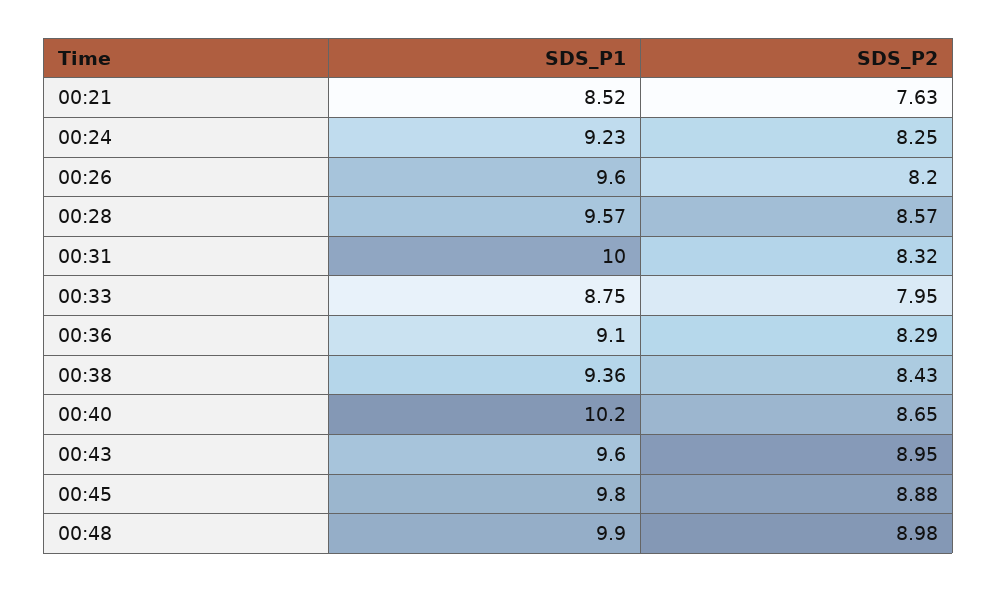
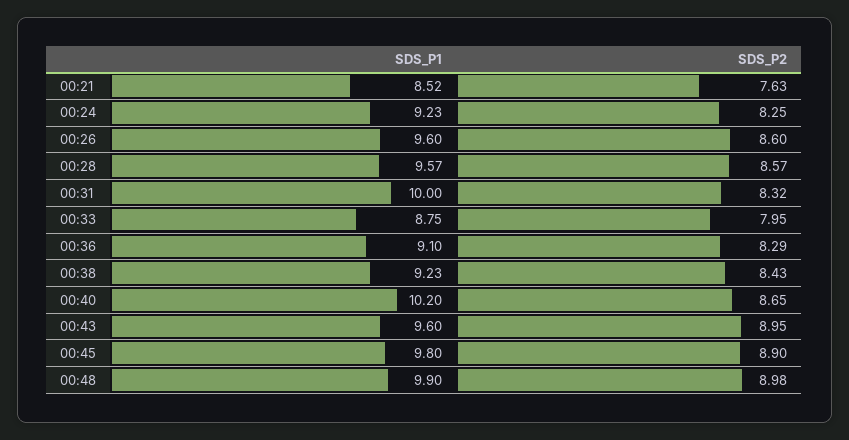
SDS_P2, 00:26: 8.2 -> 8.6
SDS_P1, 00:38: 9.36 -> 9.23
SDS_P2, 00:45: 8.88 -> 8.9

